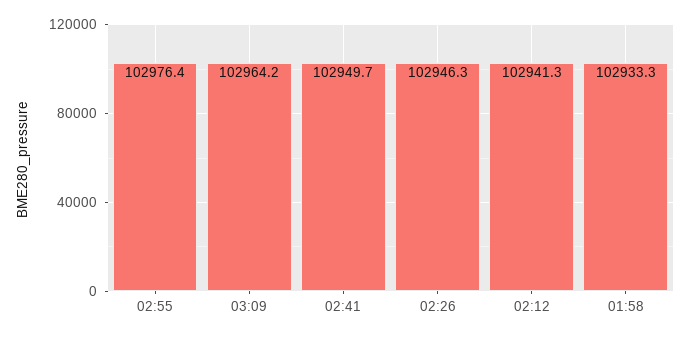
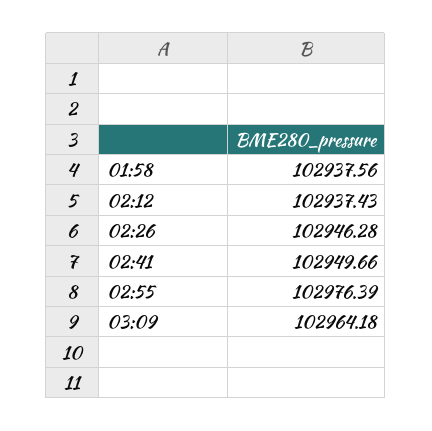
02:12: 102941.3 -> 102937.43
01:58: 102933.3 -> 102937.56

